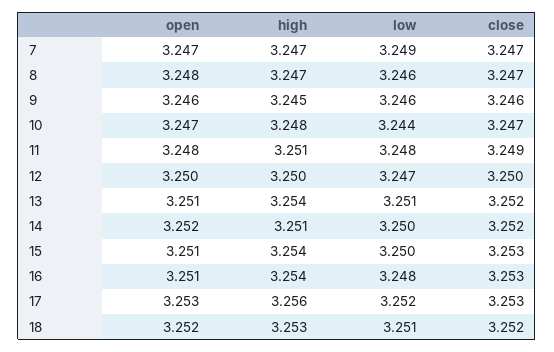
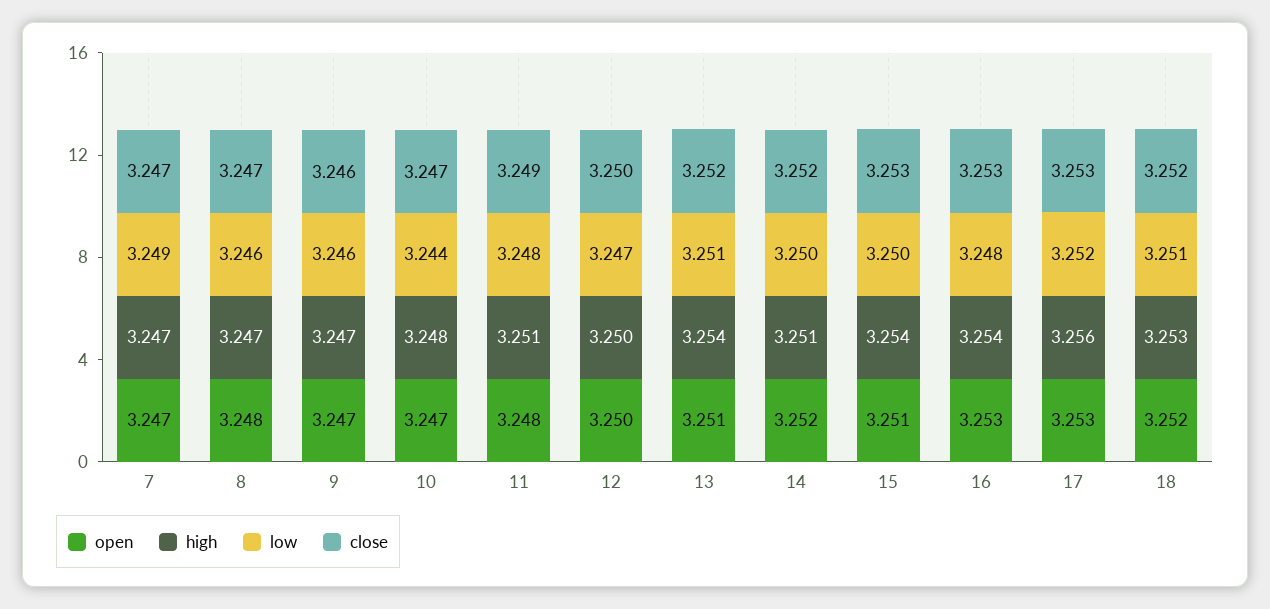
open, 9: 3.246 -> 3.247
high, 9: 3.245 -> 3.247
open, 16: 3.251 -> 3.253

